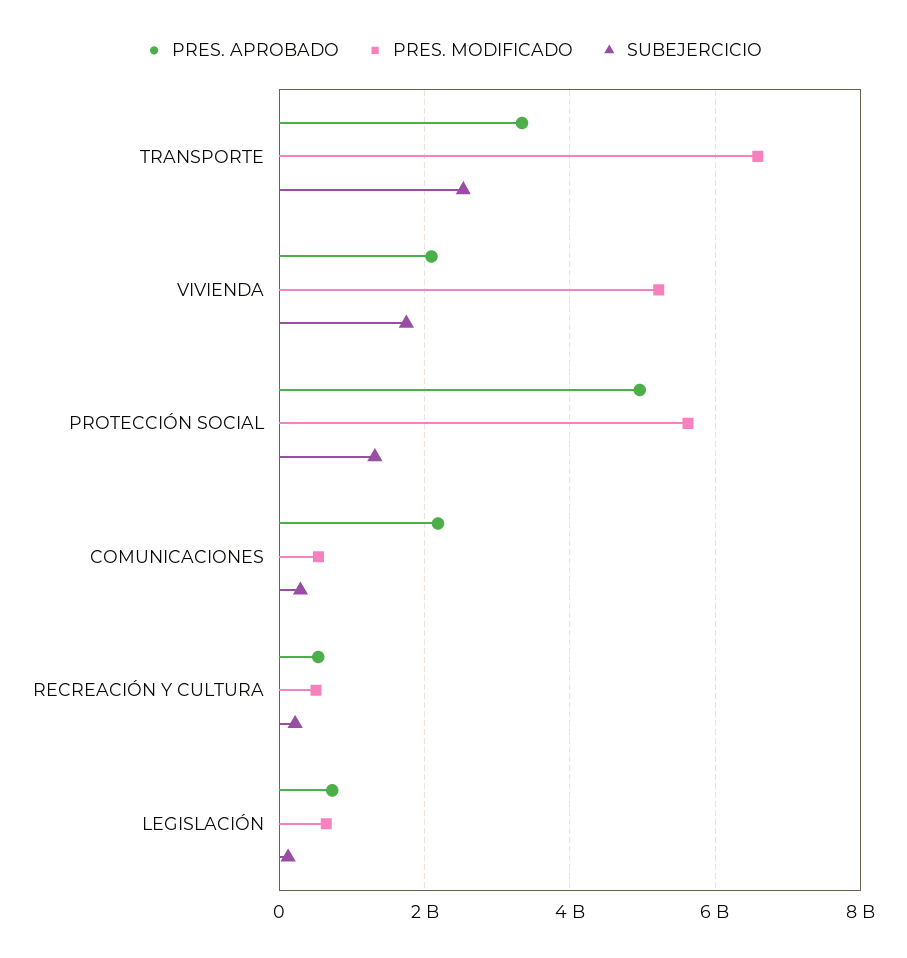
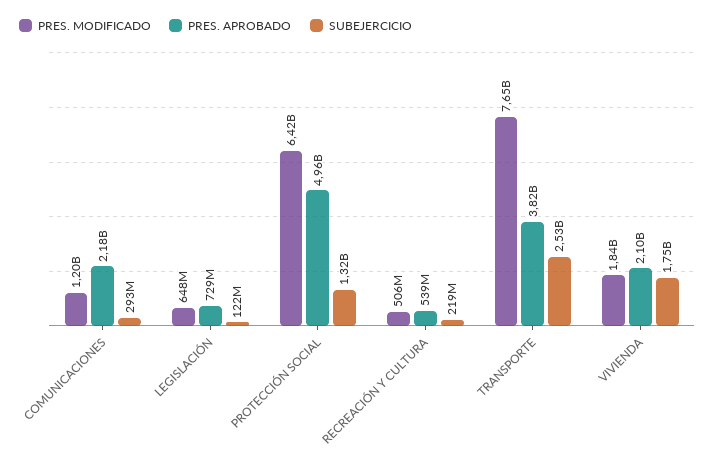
PRES. APROBADO, TRANSPORTE: 3400000000 -> 3820000000
PRES. MODIFICADO, TRANSPORTE: 6600000000 -> 7650000000
PRES. MODIFICADO, VIVIENDA: 5200000000 -> 1840000000
PRES. MODIFICADO, PROTECCIÓN SOCIAL: 5600000000 -> 6420000000
PRES. MODIFICADO, COMUNICACIONES: 600000000 -> 1200000000

